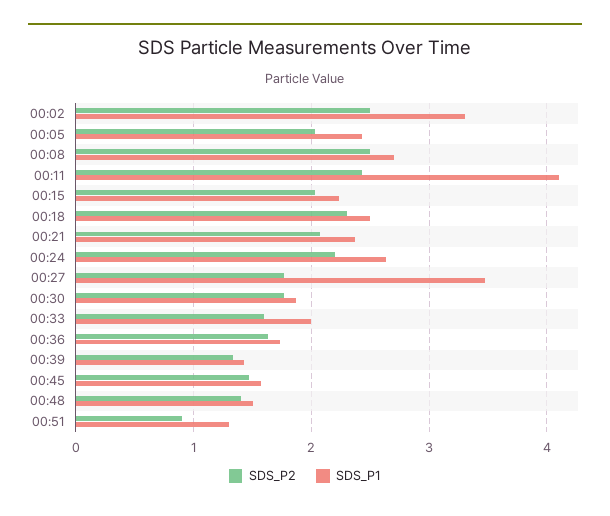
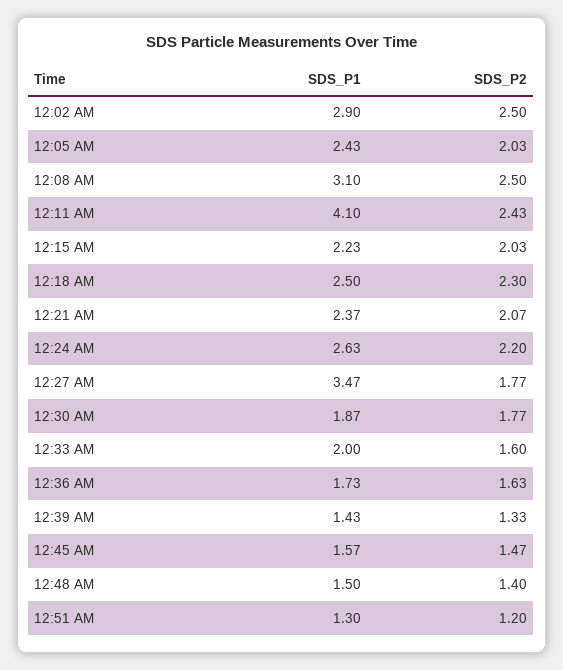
SDS_P1, 00:02: 3.3 -> 2.9
SDS_P1, 00:08: 2.7 -> 3.1
SDS_P2, 00:51: 0.9 -> 1.2

